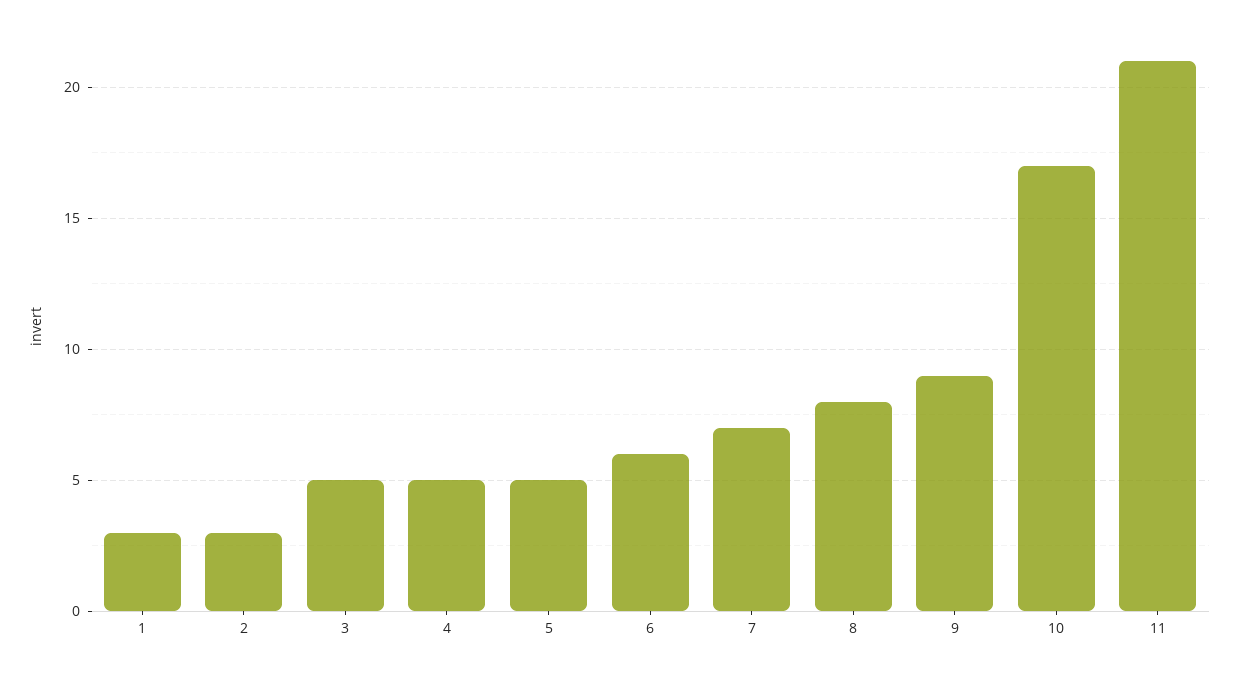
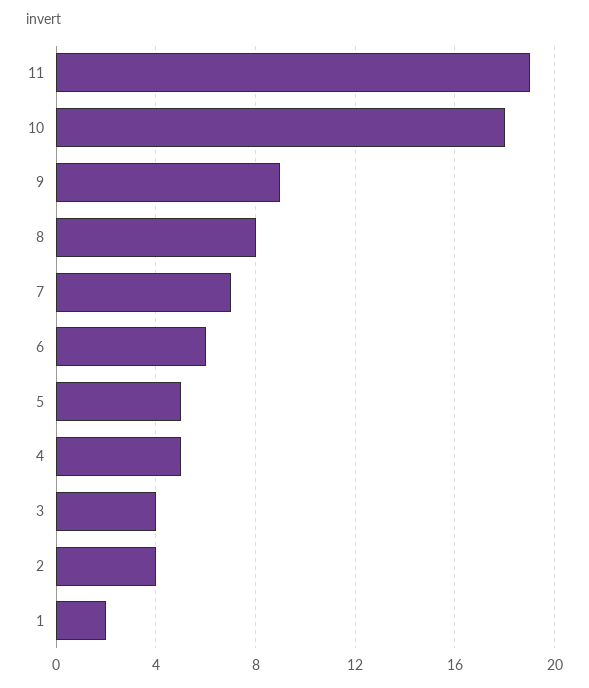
1: 3 -> 2
2: 3 -> 4
3: 5 -> 4
10: 17 -> 18
11: 21 -> 19

